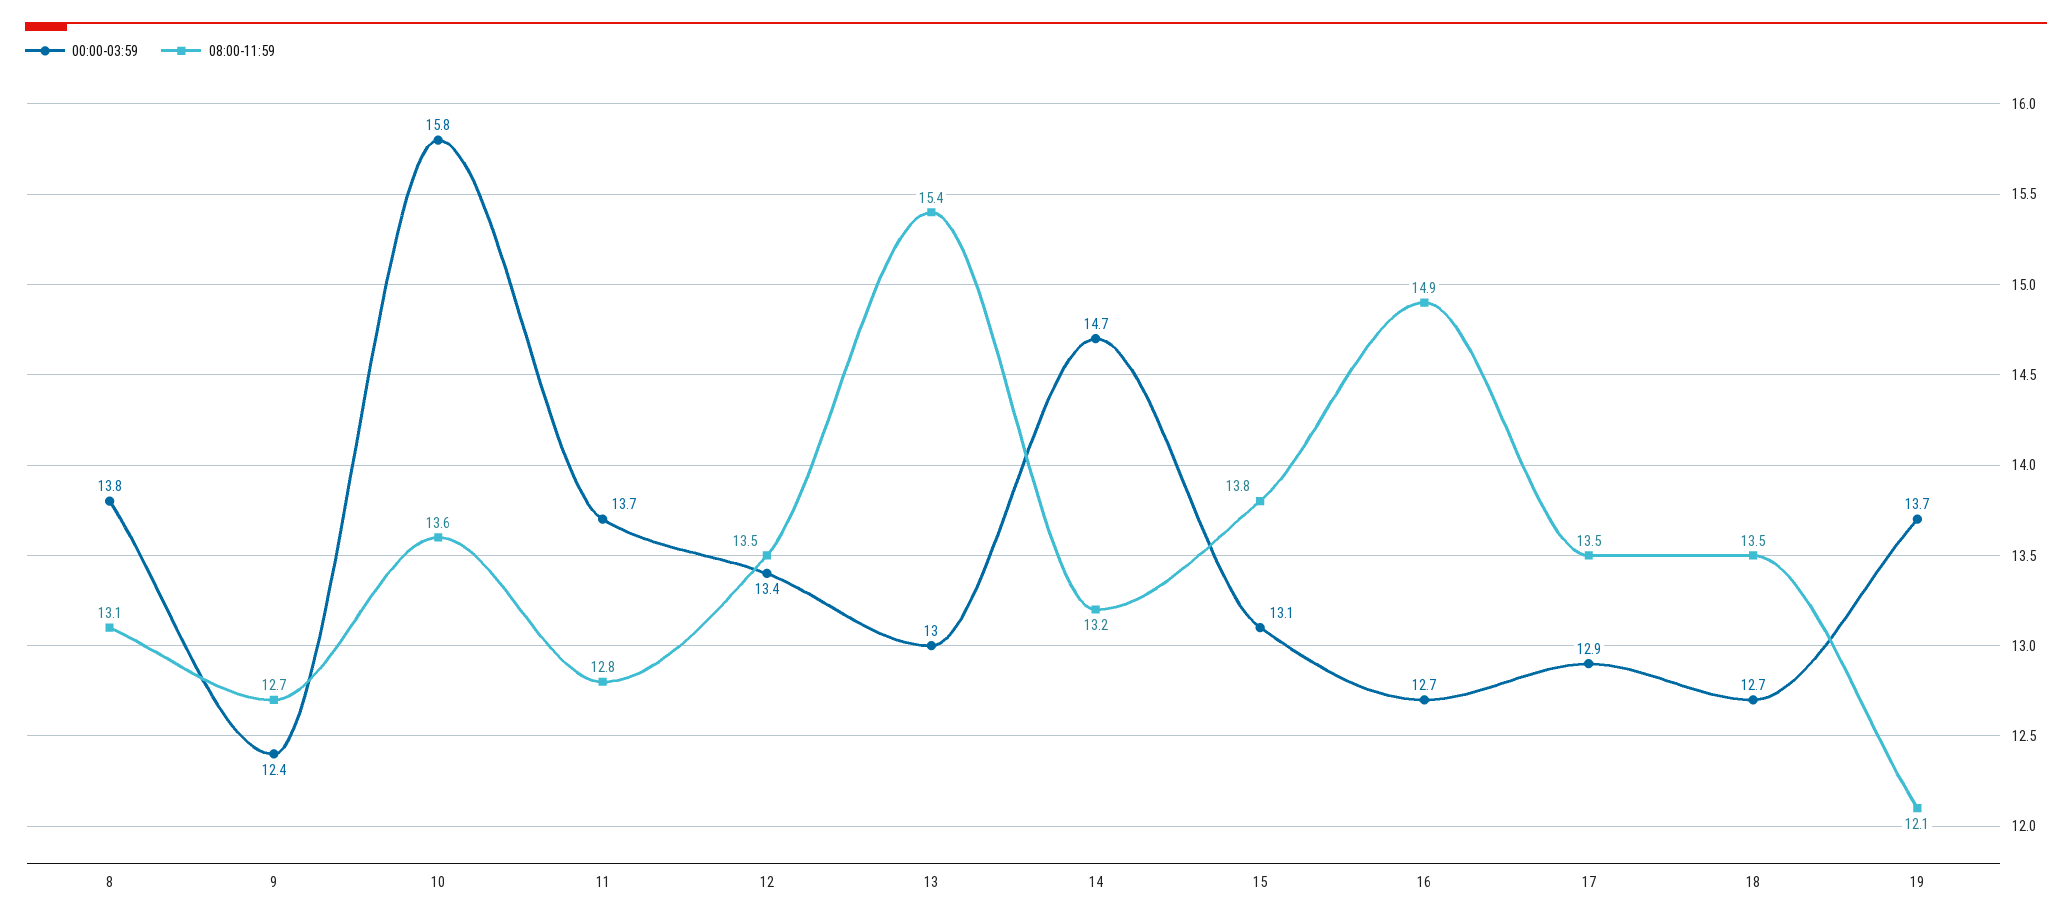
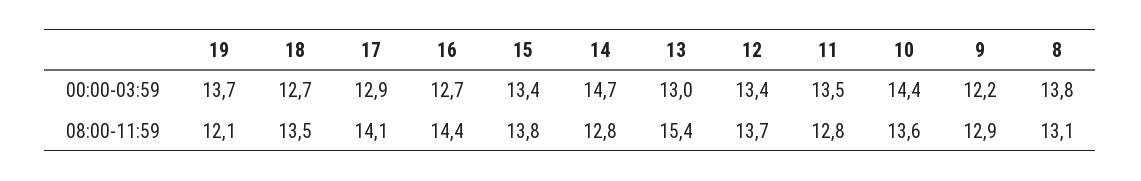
00:00-03:59, 9: 12.4 -> 12.2
08:00-11:59, 9: 12.7 -> 12.9
00:00-03:59, 10: 15.8 -> 14.4
00:00-03:59, 11: 13.7 -> 13.5
08:00-11:59, 12: 13.5 -> 13.7
08:00-11:59, 14: 13.2 -> 12.8
00:00-03:59, 15: 13.1 -> 13.4
08:00-11:59, 16: 14.9 -> 14.4
08:00-11:59, 17: 13.5 -> 14.1

